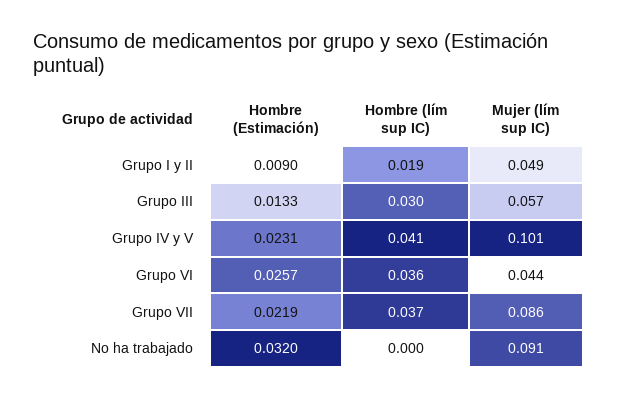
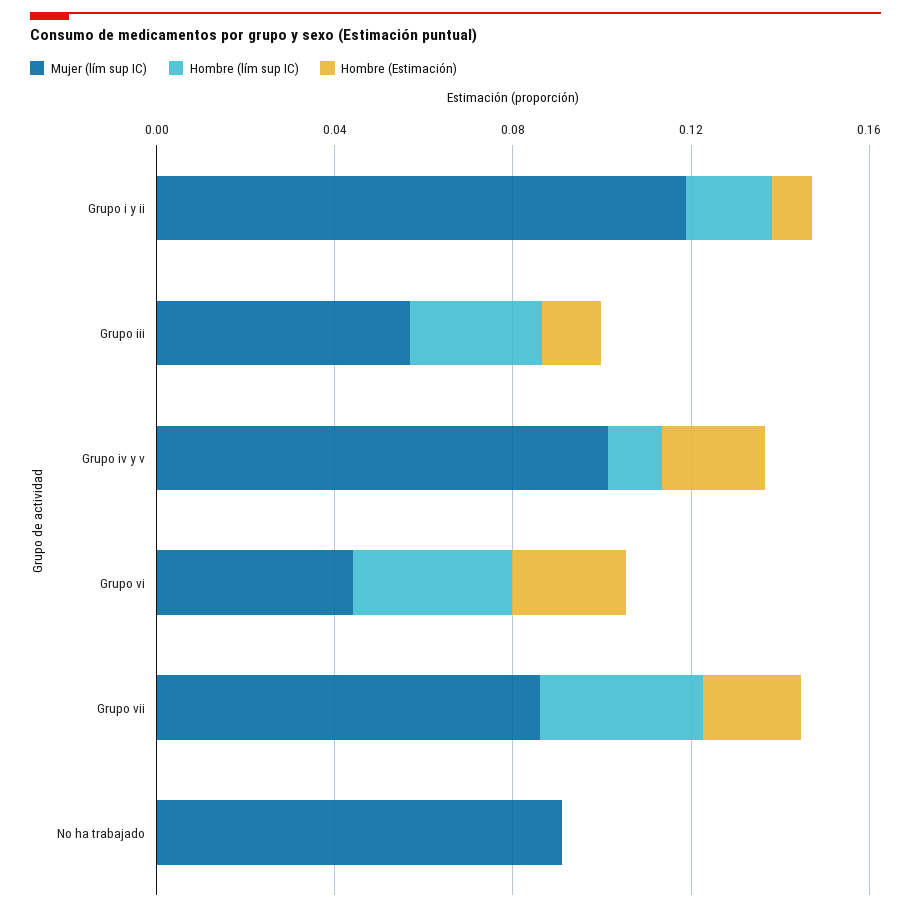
Mujer (lím sup IC), Grupo I y II: 0.049 -> 0.12
Hombre (lím sup IC), Grupo IV y V: 0.041 -> 0.01
Hombre (Estimación), No ha trabajado: 0.032 -> 0

